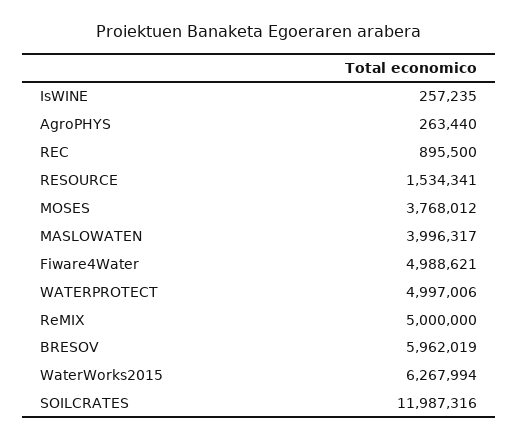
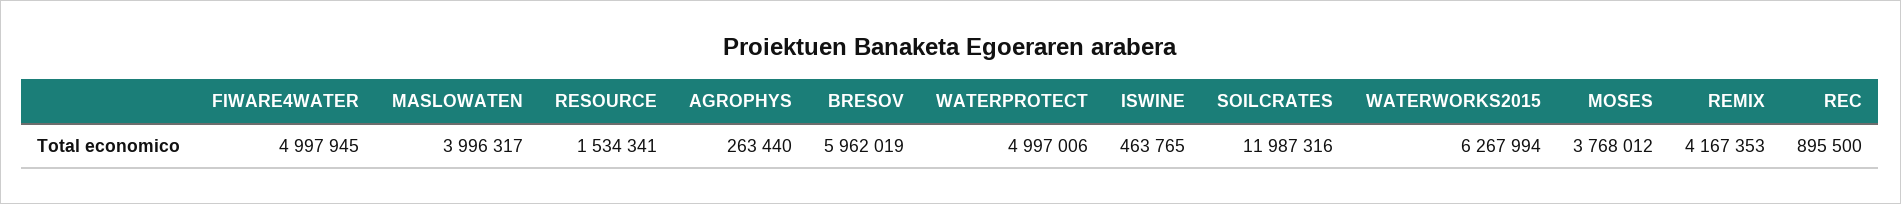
IsWINE: 257235 -> 463765
Fiware4Water: 4988621 -> 4997945
ReMIX: 5000000 -> 4167353

